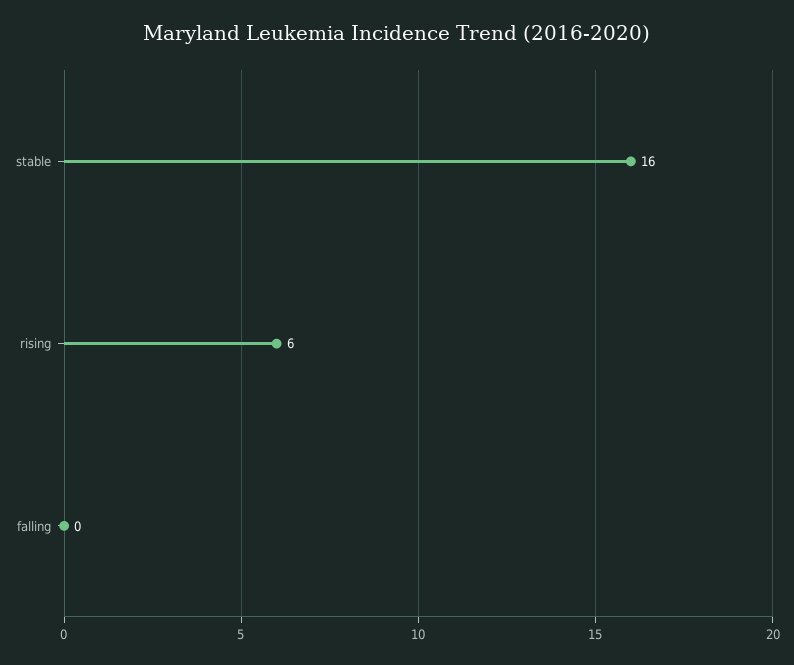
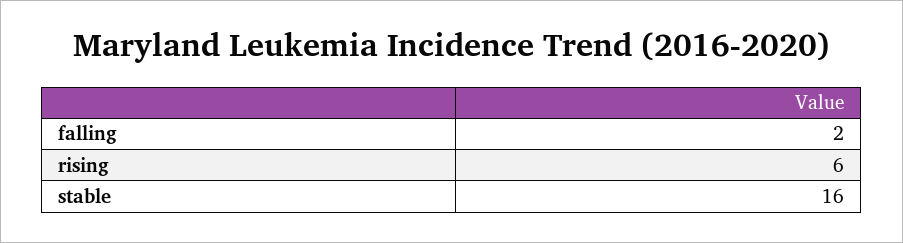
falling: 0 -> 2

